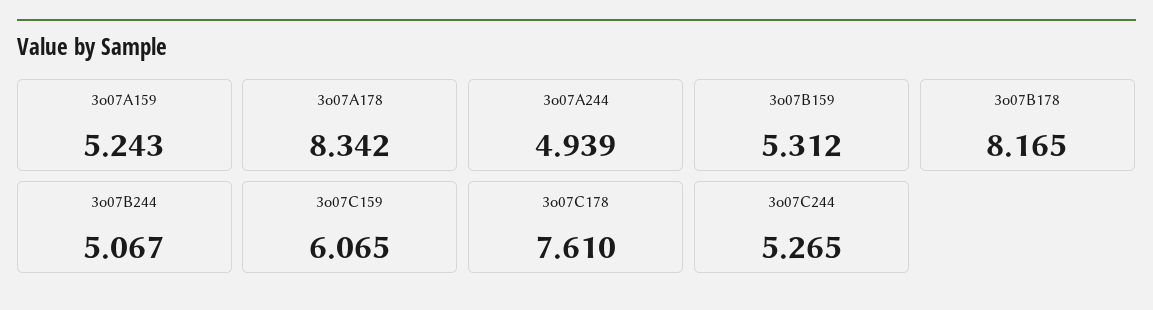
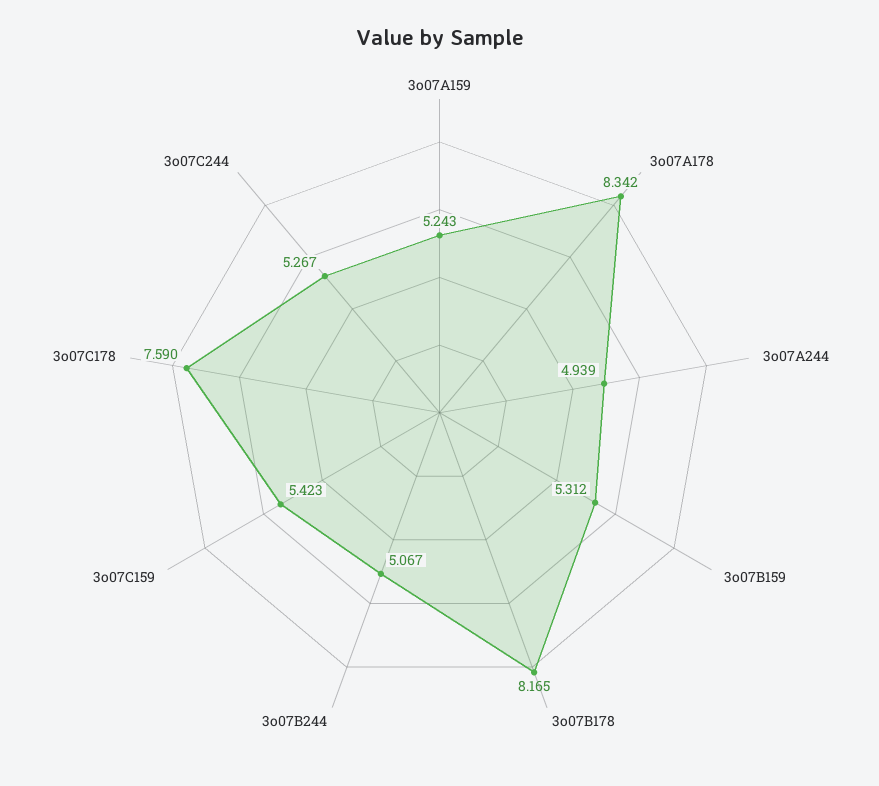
3o07C159: 6.065 -> 5.423
3o07C178: 7.61 -> 7.59
3o07C244: 5.265 -> 5.267

